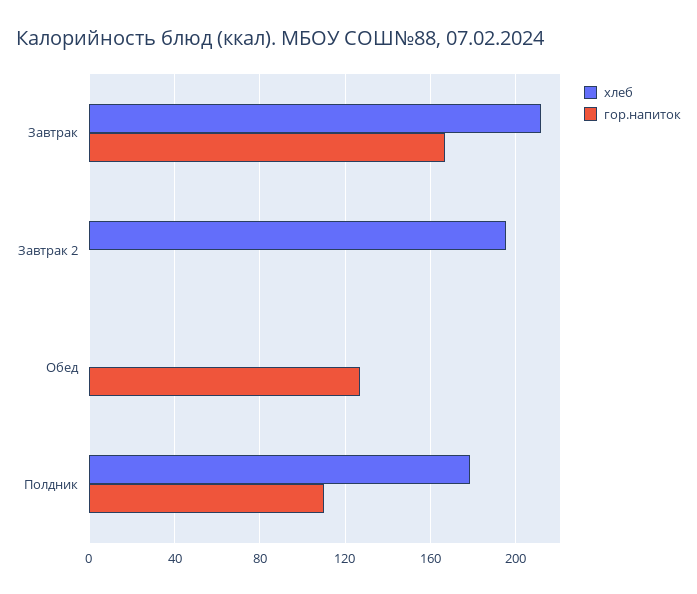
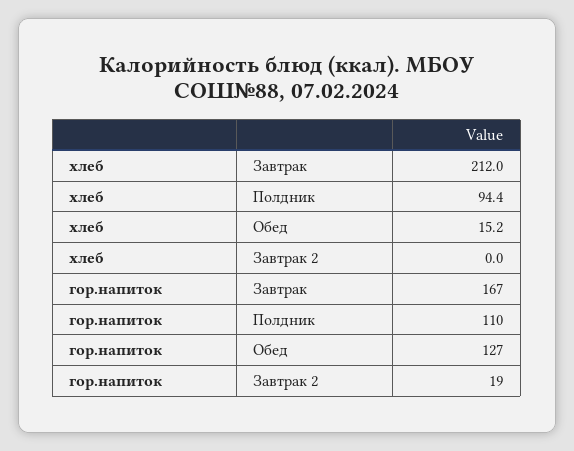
хлеб, Завтрак 2: 195 -> 0
гор.напиток, Завтрак 2: 0 -> 19
хлеб, Обед: 0 -> 15.2
хлеб, Полдник: 180 -> 94.4

